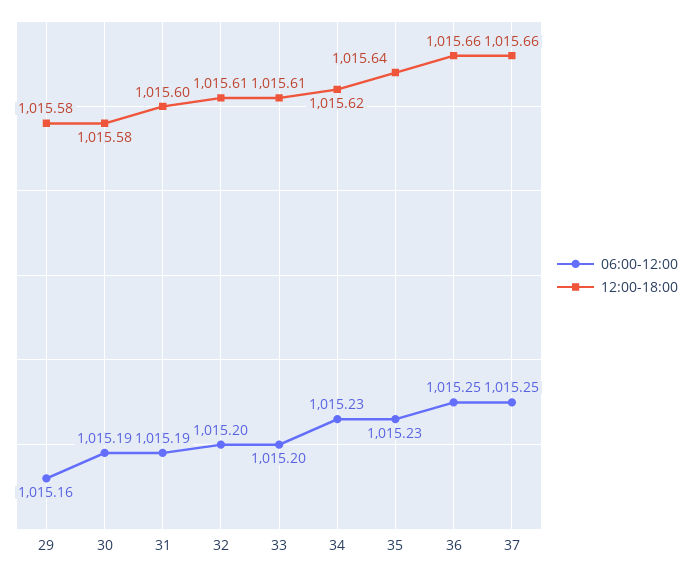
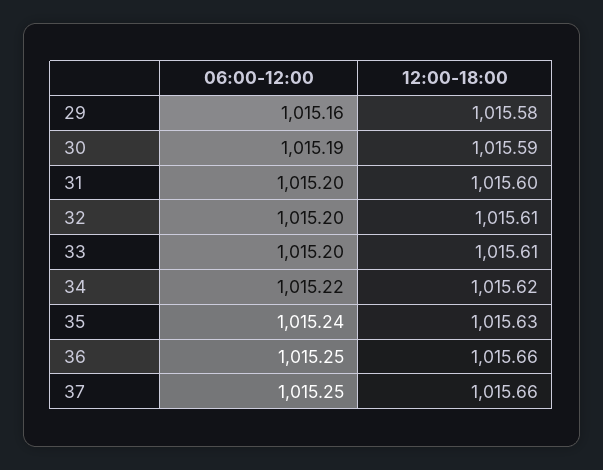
12:00-18:00, 30: 1015.58 -> 1015.59
06:00-12:00, 31: 1015.19 -> 1015.2
06:00-12:00, 34: 1015.23 -> 1015.22
06:00-12:00, 35: 1015.23 -> 1015.24
12:00-18:00, 35: 1015.64 -> 1015.63

